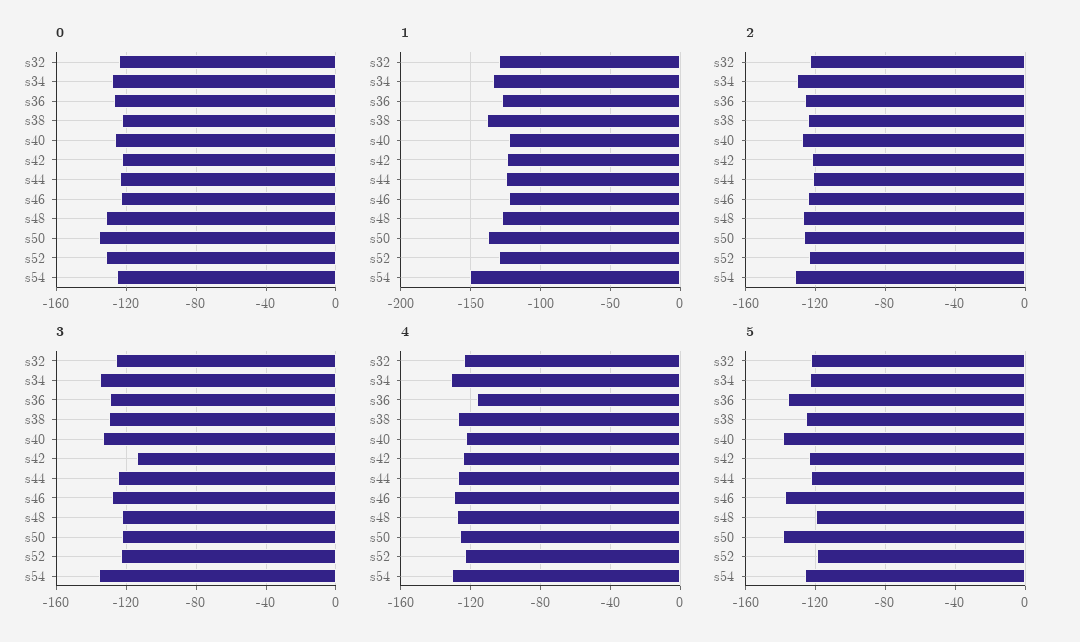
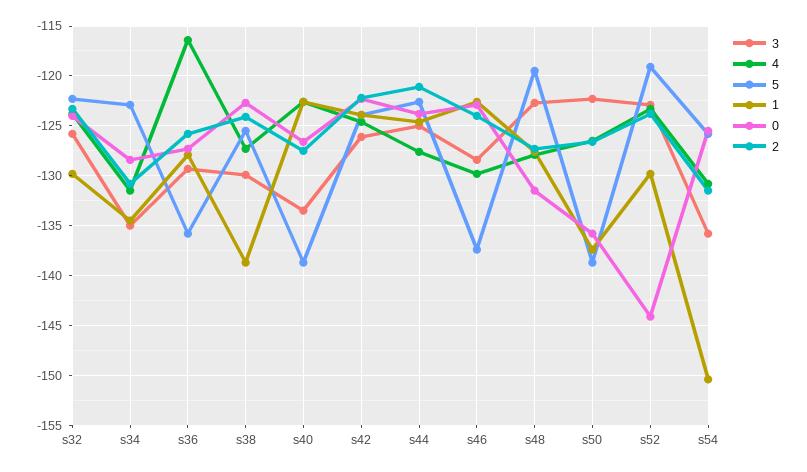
0, s52: -130 -> -144
3, s42: -115 -> -126

